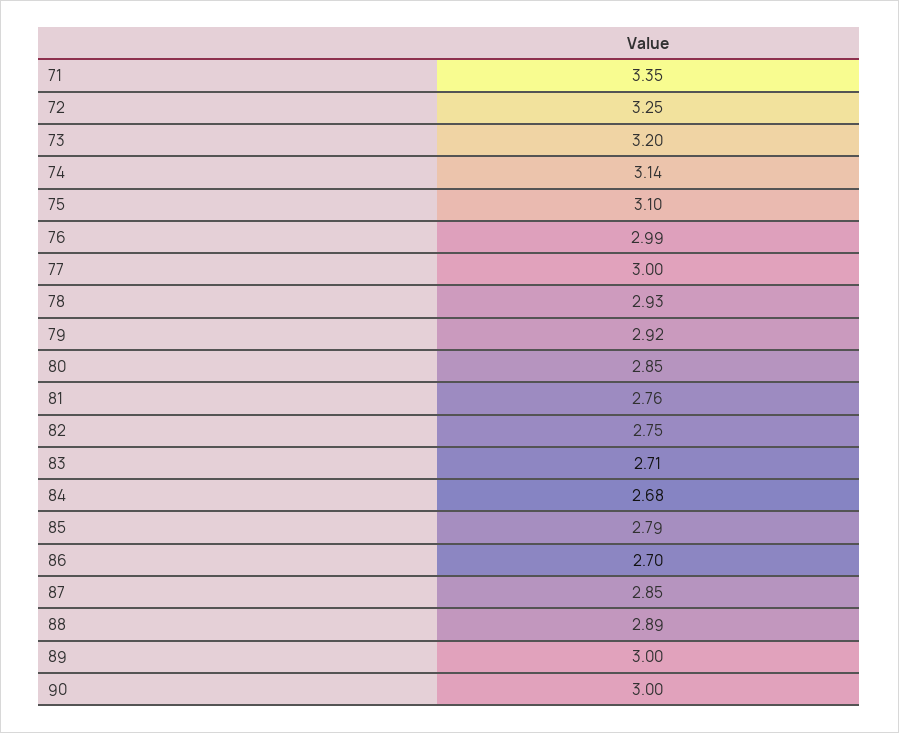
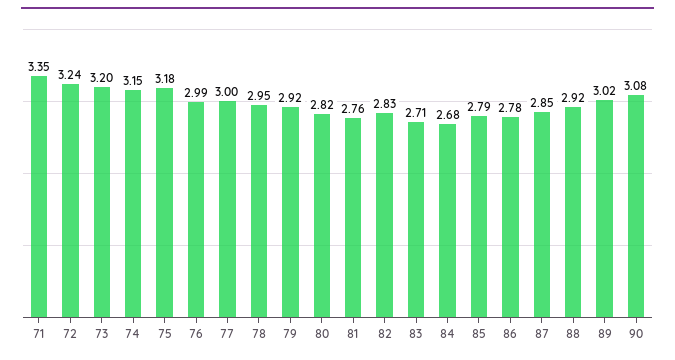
72: 3.25 -> 3.24
74: 3.14 -> 3.15
75: 3.1 -> 3.18
78: 2.93 -> 2.95
80: 2.85 -> 2.82
82: 2.75 -> 2.83
86: 2.7 -> 2.78
88: 2.89 -> 2.92
89: 3 -> 3.02
90: 3 -> 3.08

